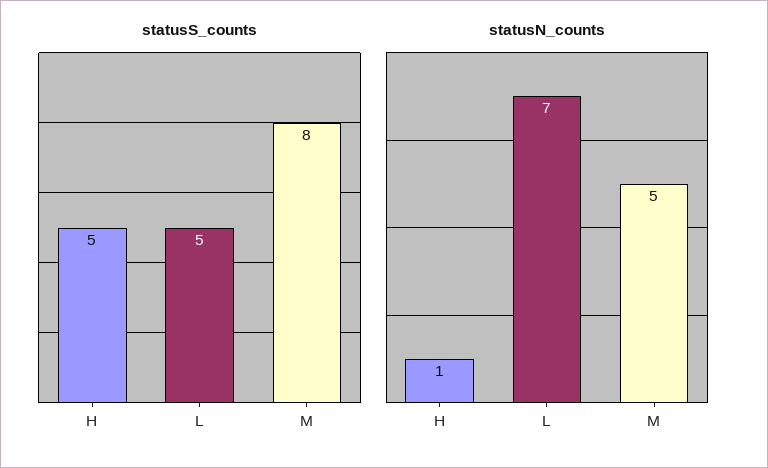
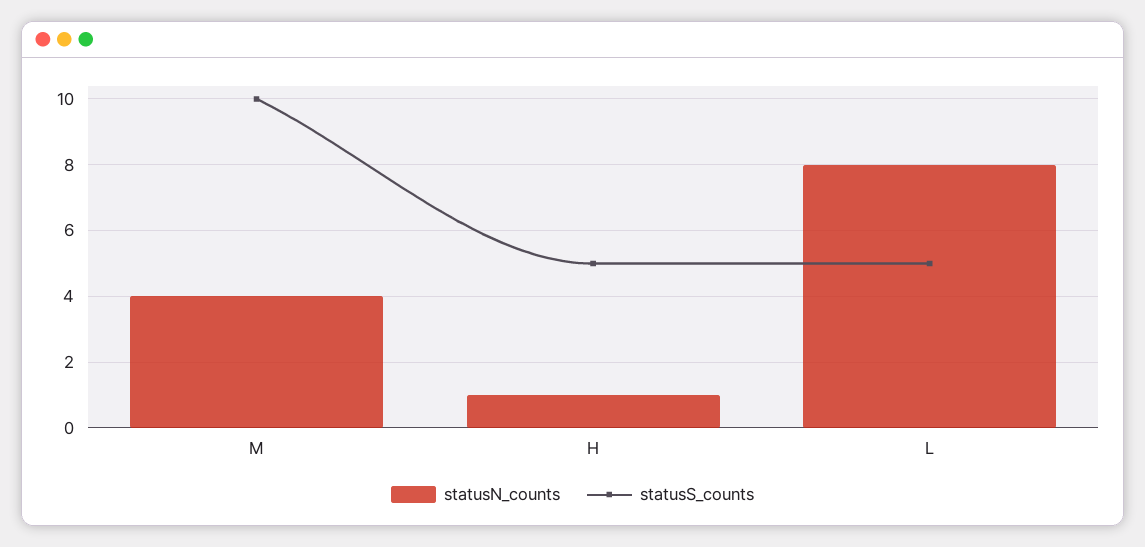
statusS_counts, M: 8 -> 10
statusN_counts, L: 7 -> 8
statusN_counts, M: 5 -> 4

